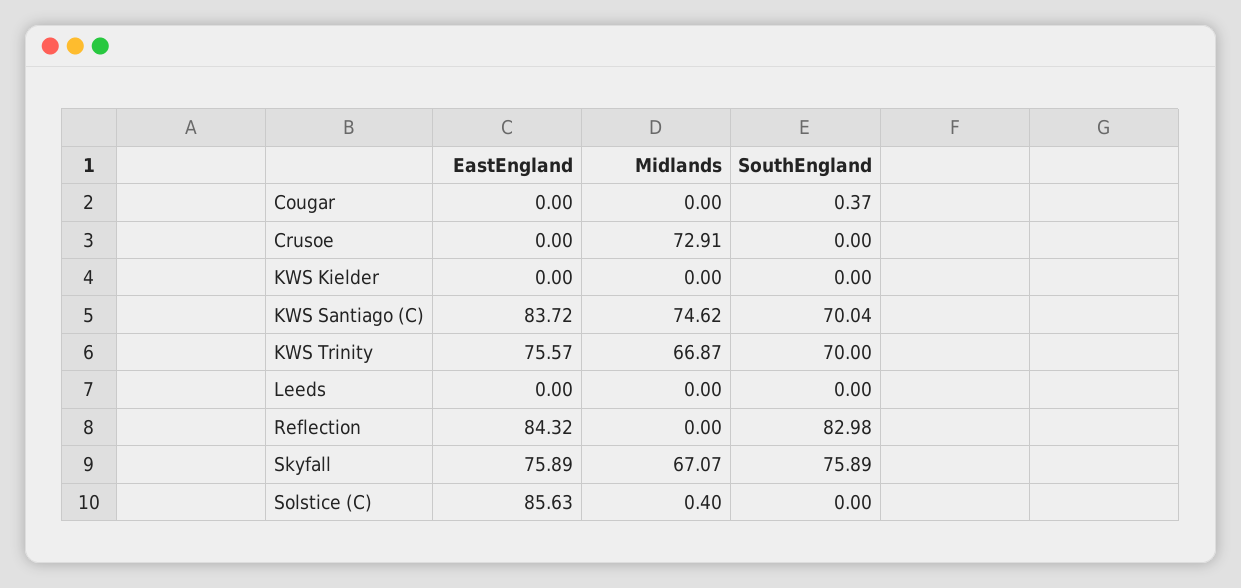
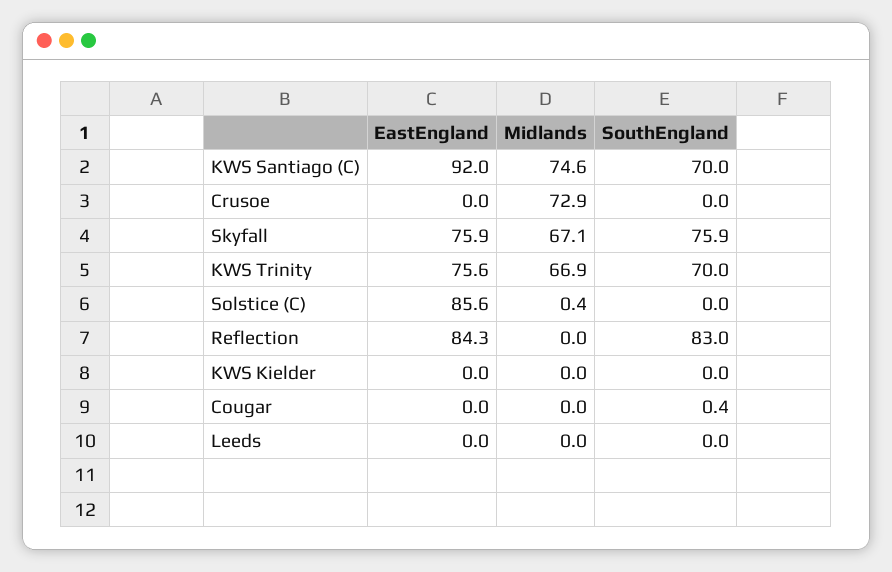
EastEngland, KWS Santiago (C): 83.72 -> 92

